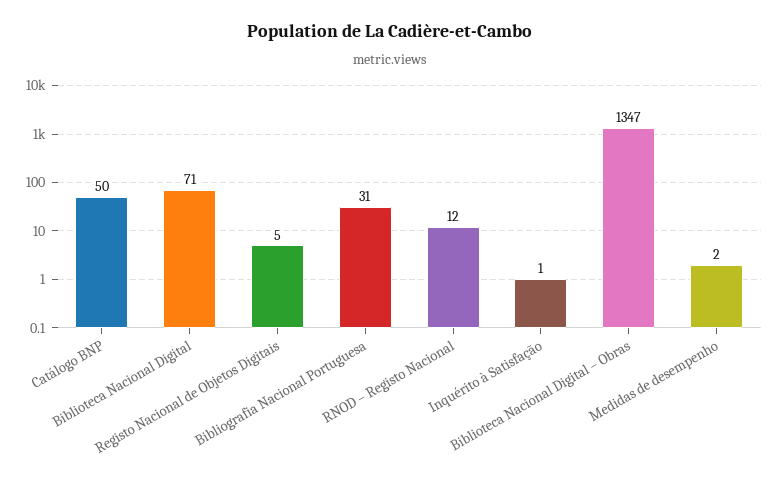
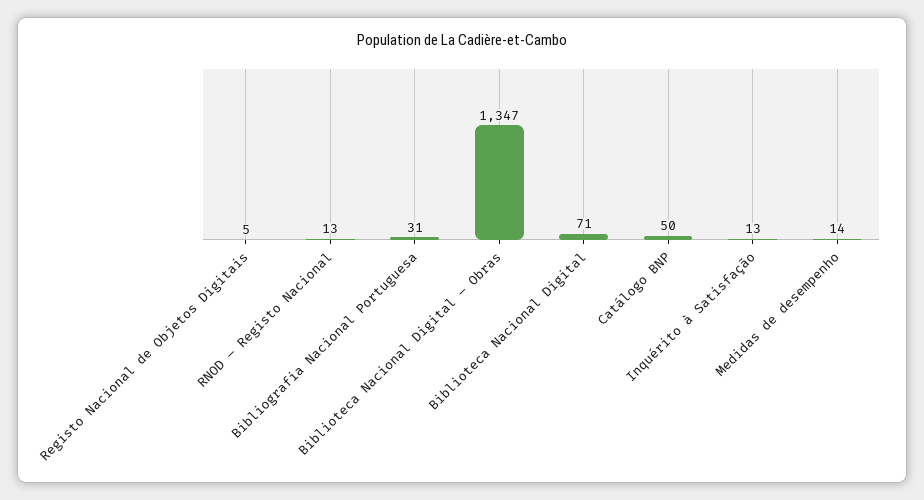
RNOD – Registo Nacional: 12 -> 13
Inquérito à Satisfação: 1 -> 13
Medidas de desempenho: 2 -> 14

